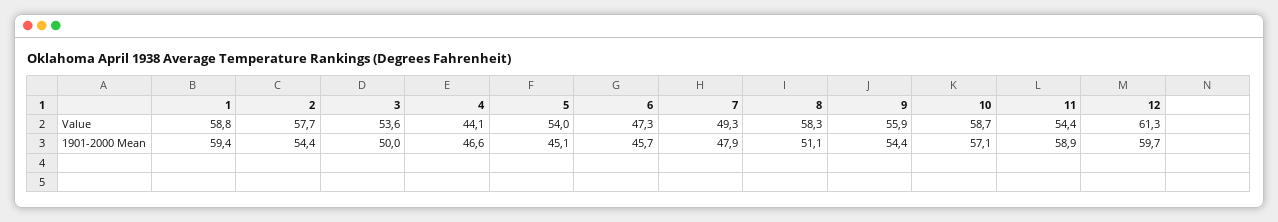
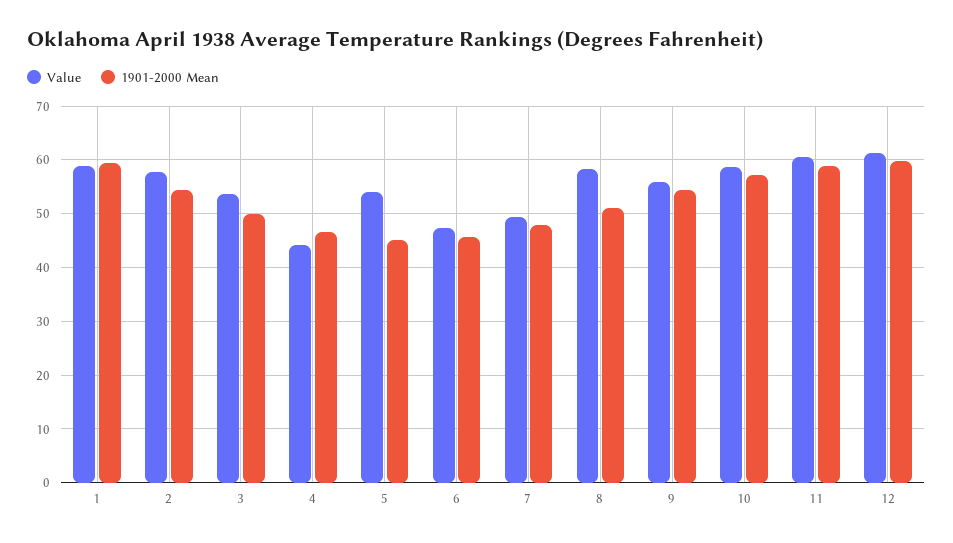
Value, 11: 54.4 -> 60

